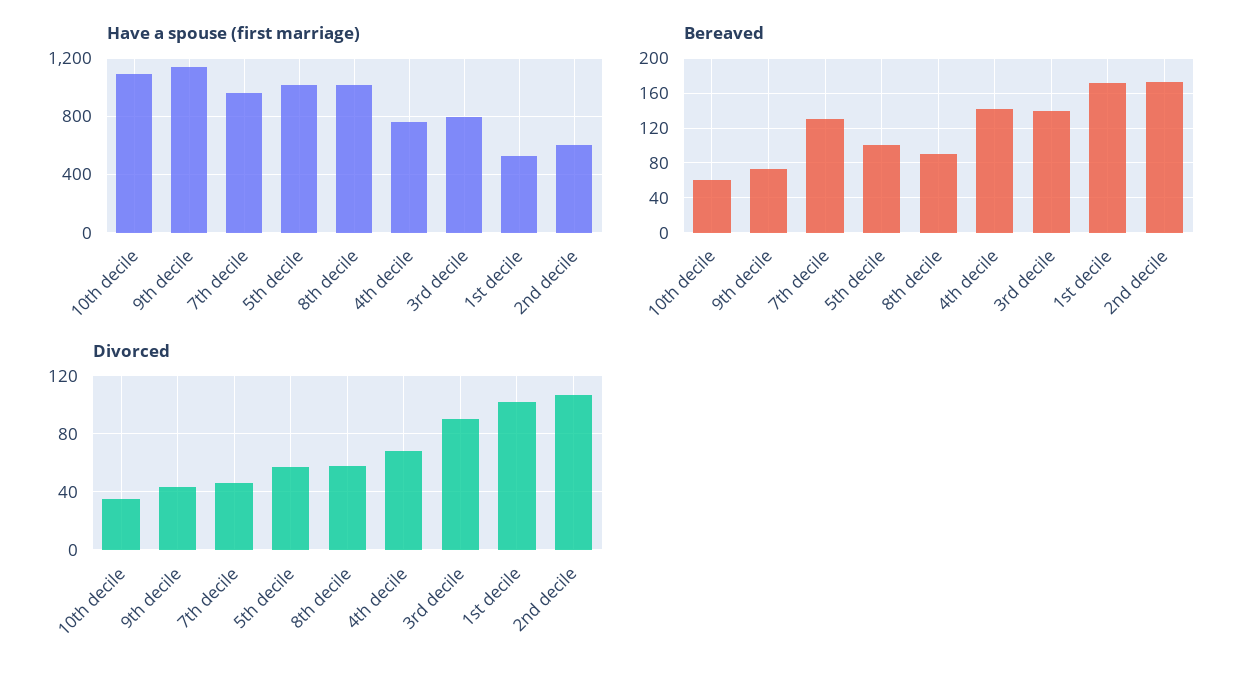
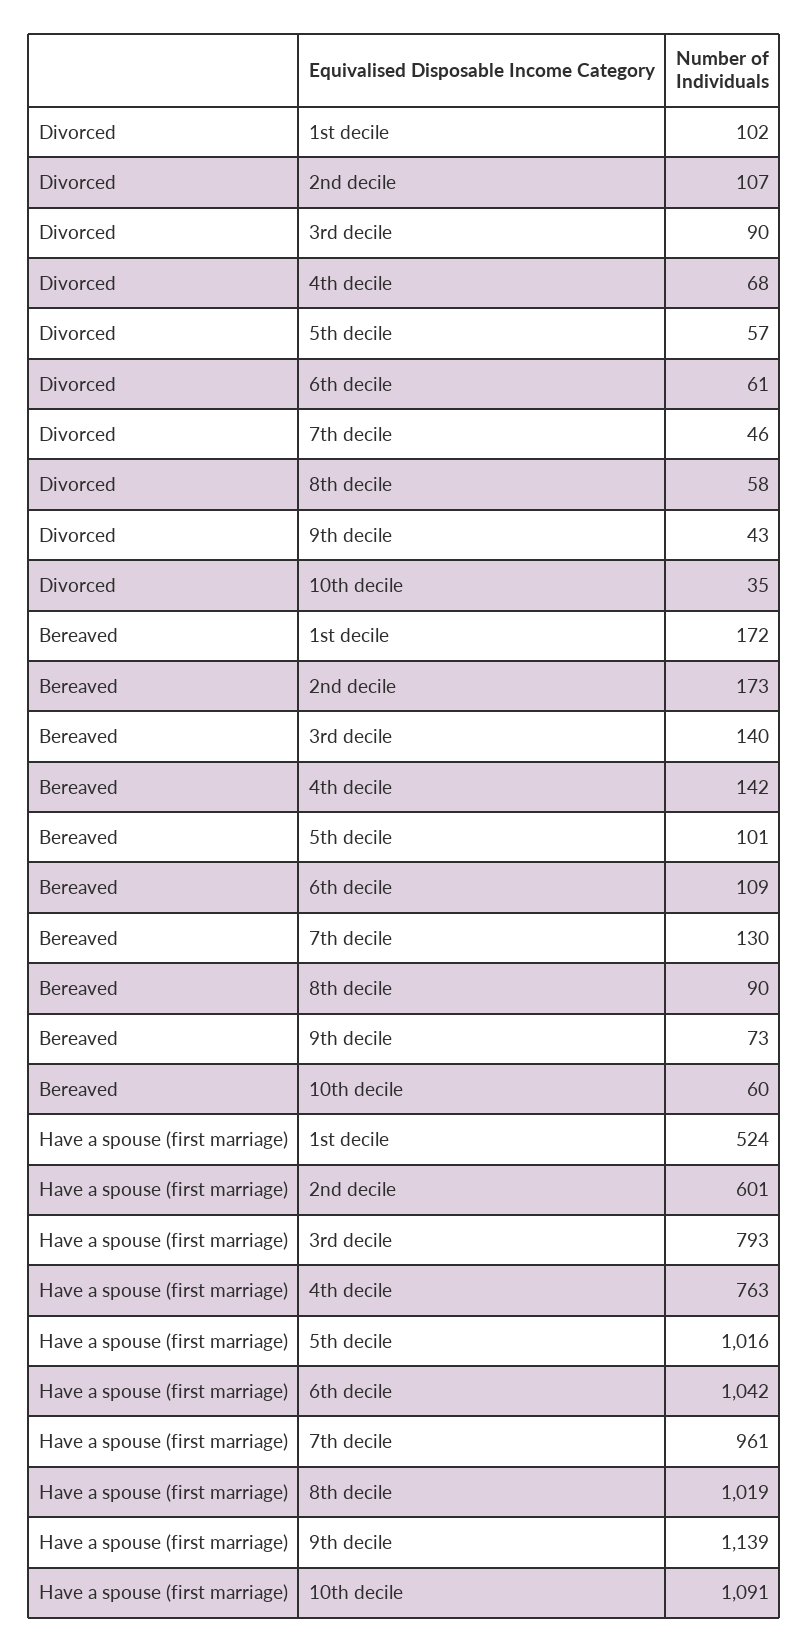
Divorced, 6th decile: none -> 61
Bereaved, 6th decile: none -> 109
Have a spouse (first marriage), 6th decile: none -> 1042

